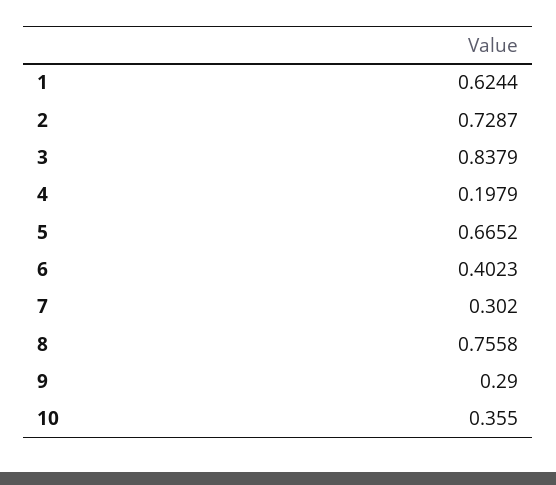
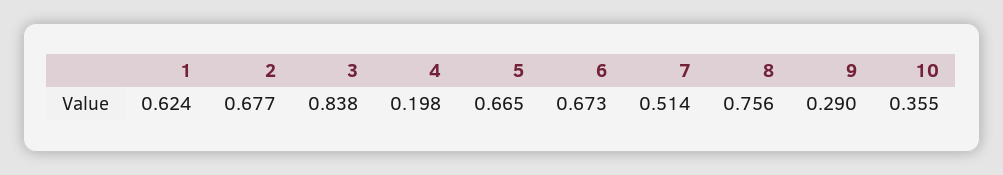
2: 0.7287 -> 0.677
6: 0.4023 -> 0.673
7: 0.302 -> 0.514

